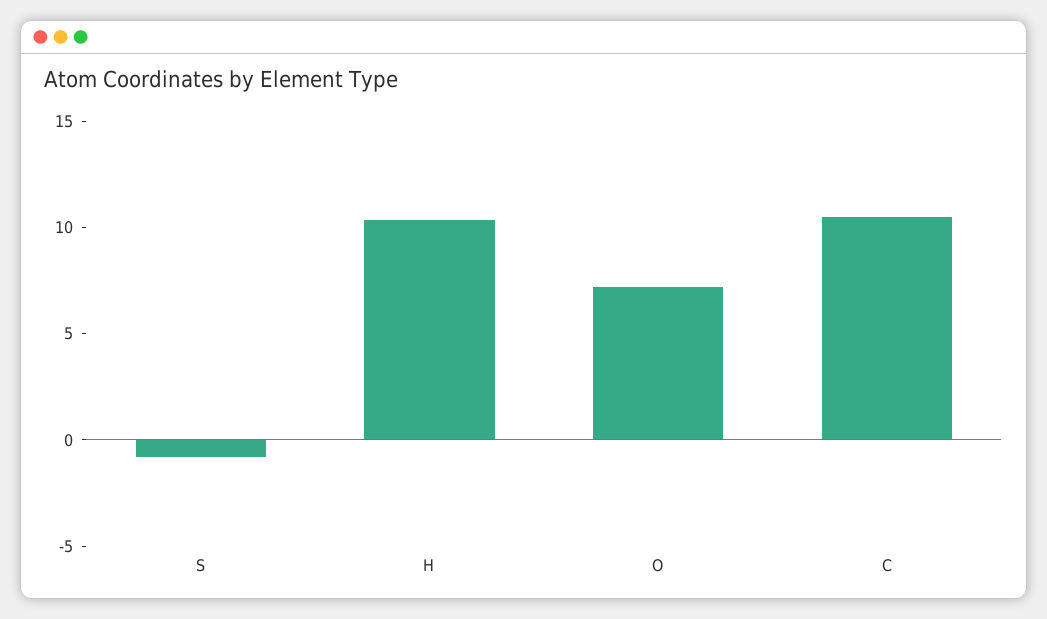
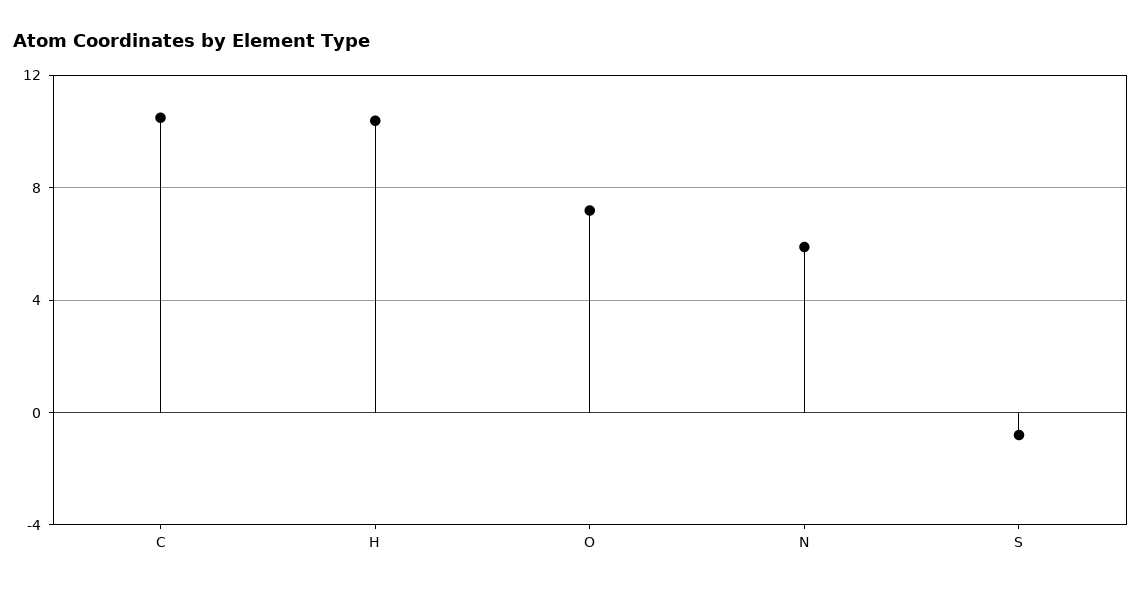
N: none -> 6

